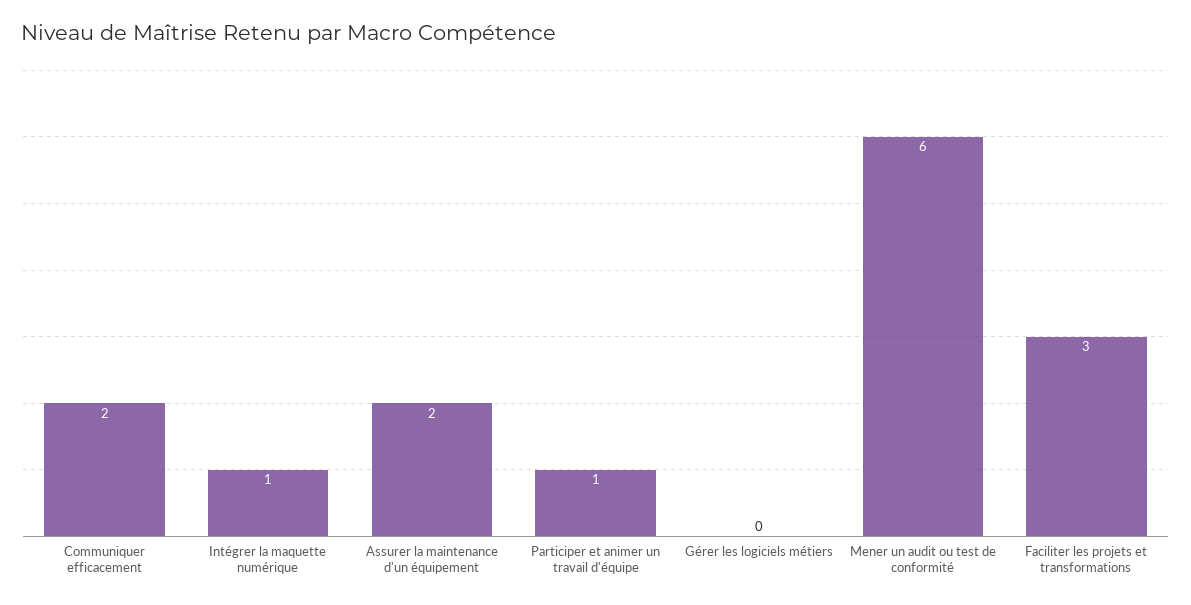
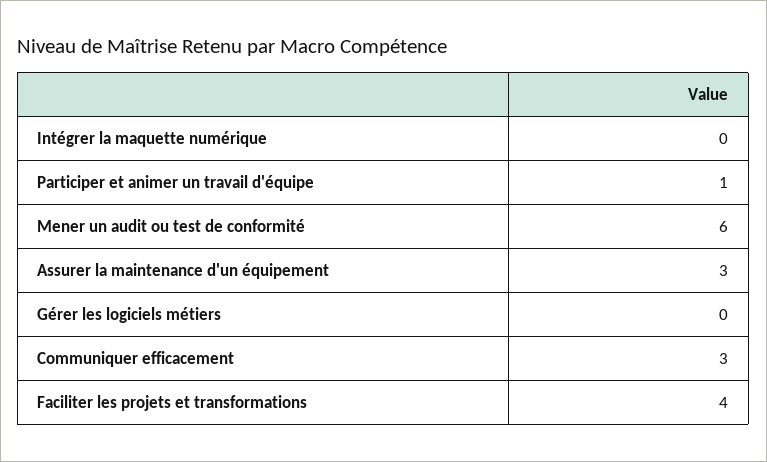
Communiquer efficacement: 2 -> 3
Intégrer la maquette numérique: 1 -> 0
Assurer la maintenance d'un équipement: 2 -> 3
Faciliter les projets et transformations: 3 -> 4

